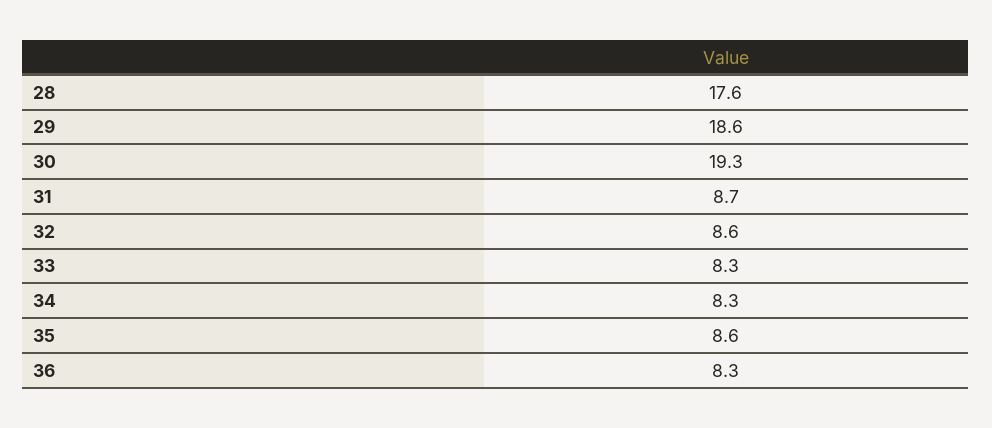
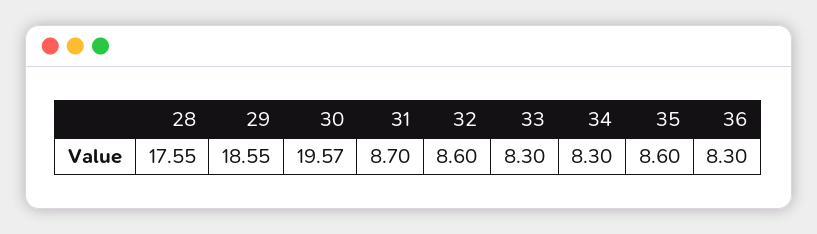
30: 19.3 -> 19.57

